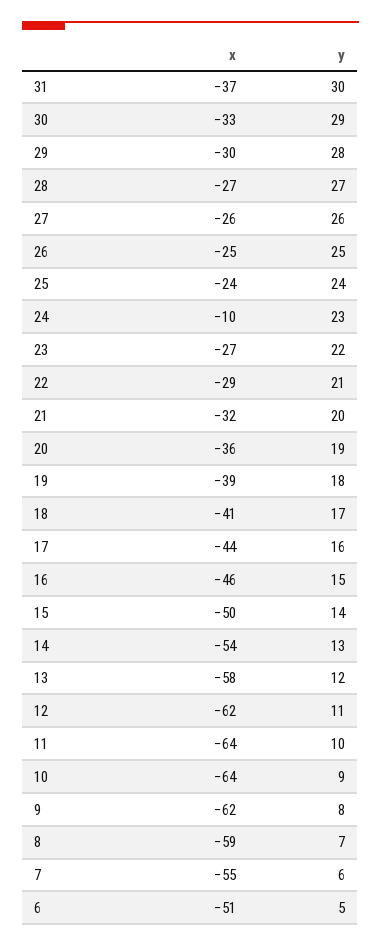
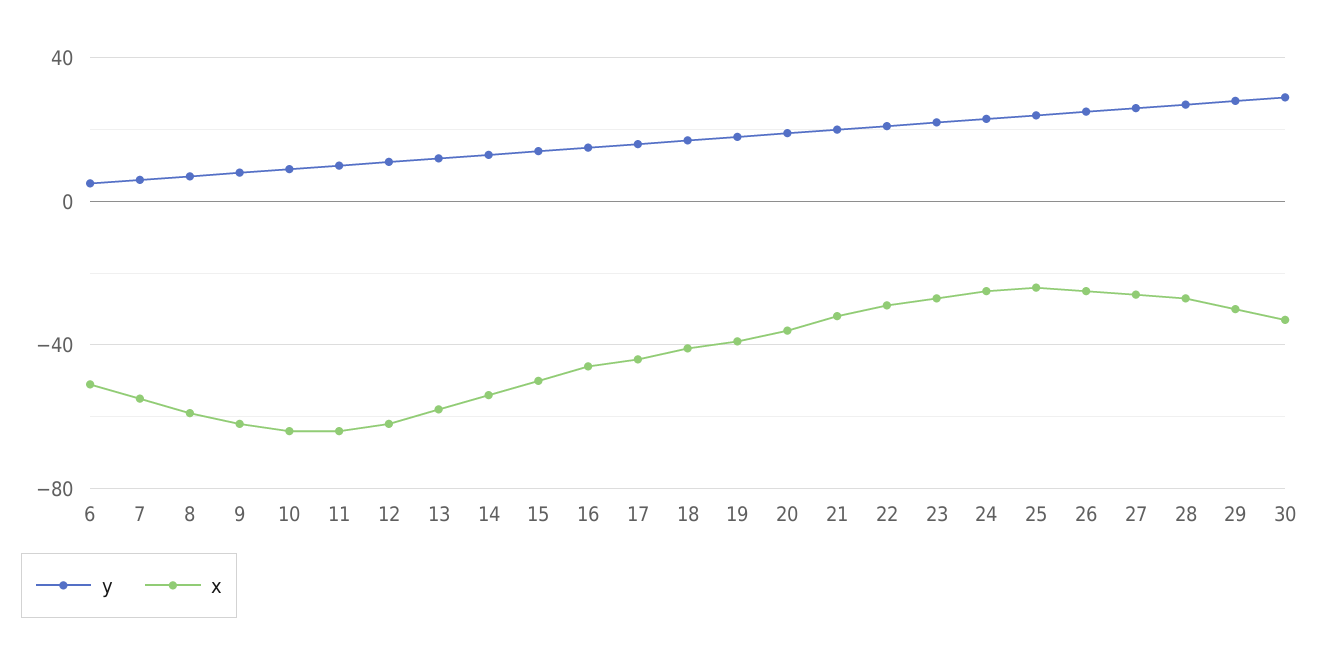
x, 31: -37 -> none
y, 31: 30 -> none
x, 24: -10 -> -25

